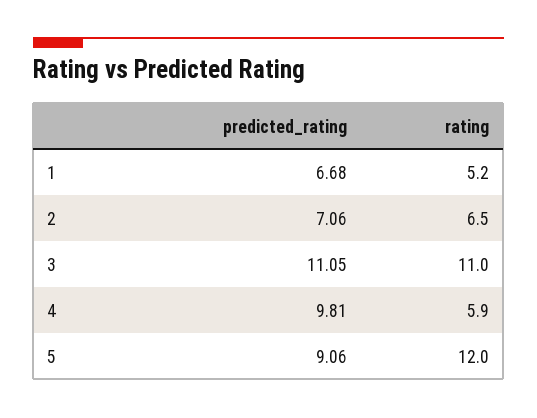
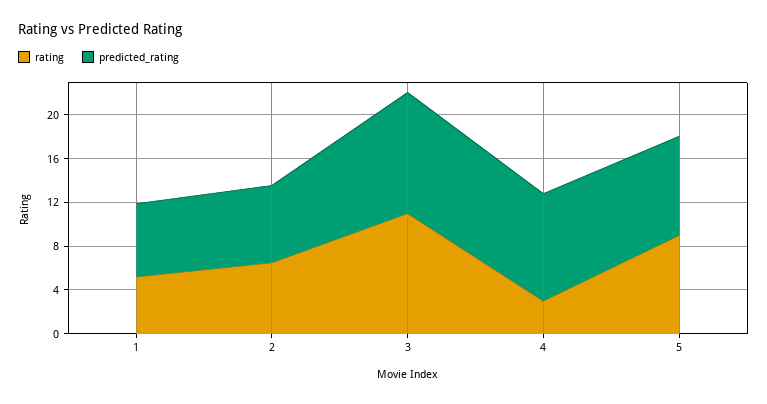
rating, 4: 5.9 -> 3
rating, 5: 12 -> 9

